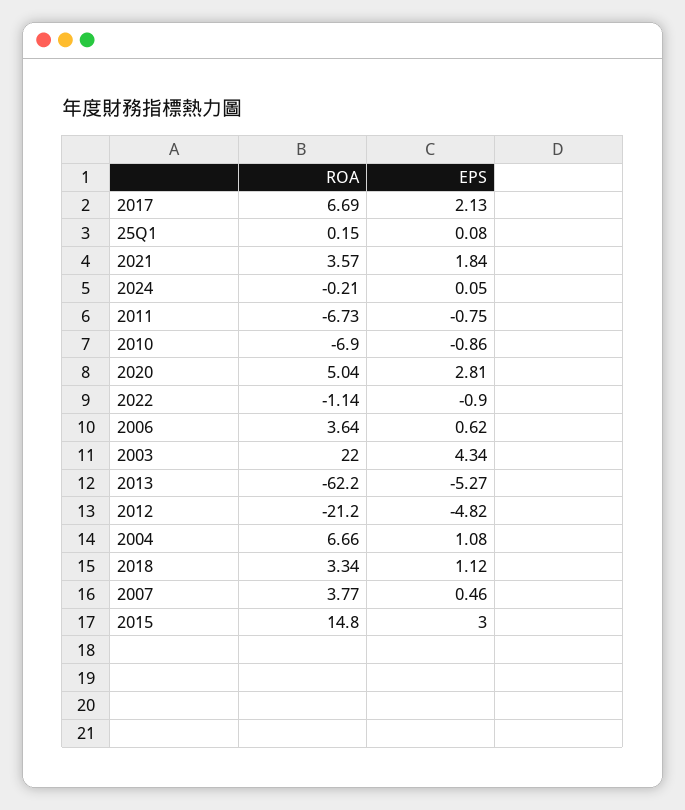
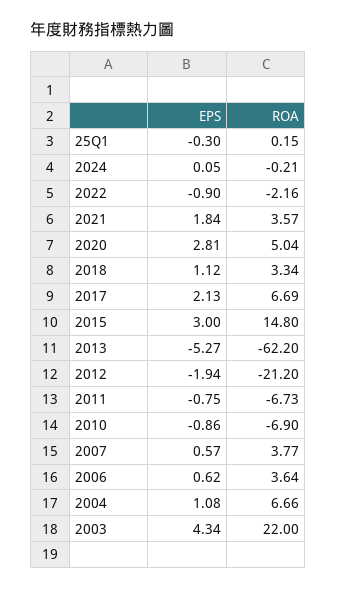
EPS, 25Q1: 0.08 -> -0.3
ROA, 2022: -1.14 -> -2.16
EPS, 2012: -4.82 -> -1.94
EPS, 2007: 0.46 -> 0.57

